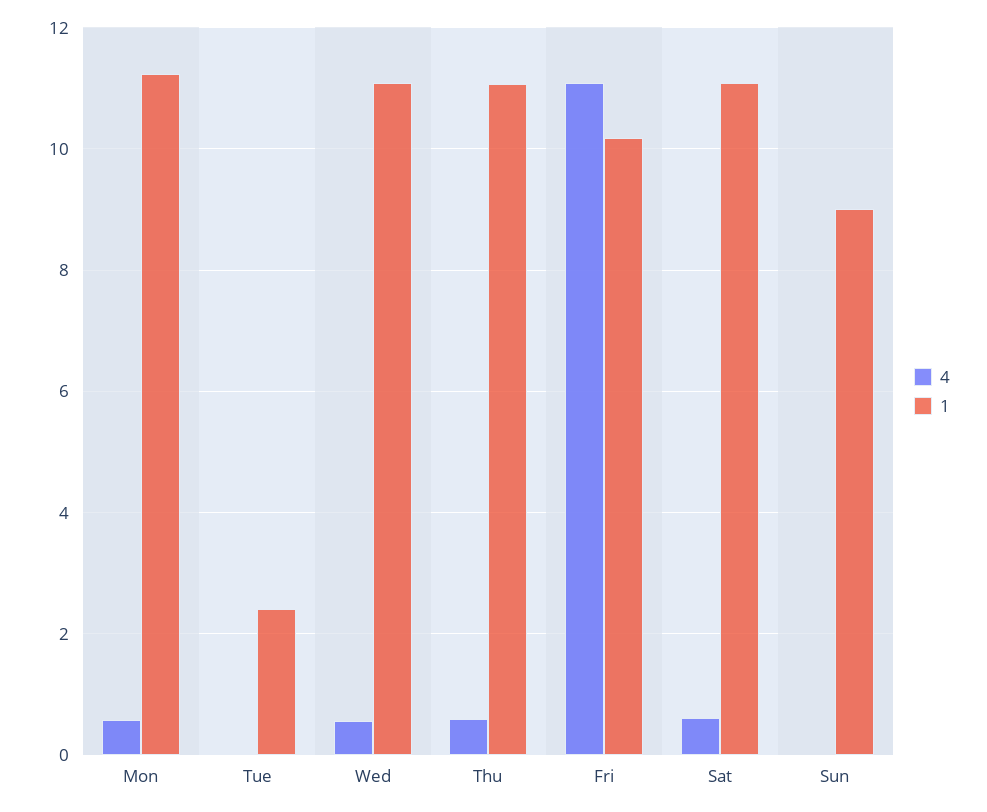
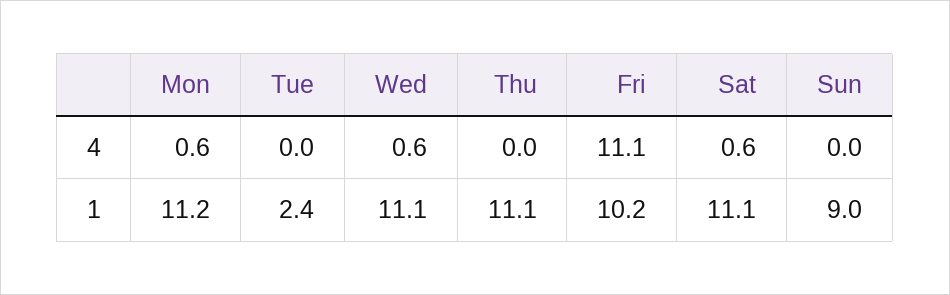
4, Thu: 0.6 -> 0

